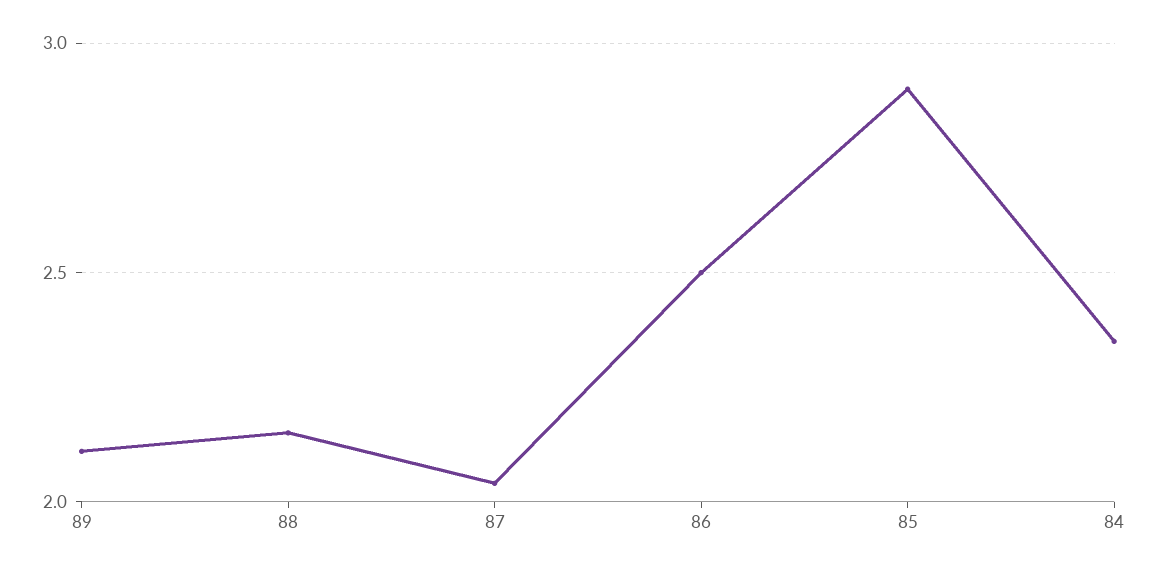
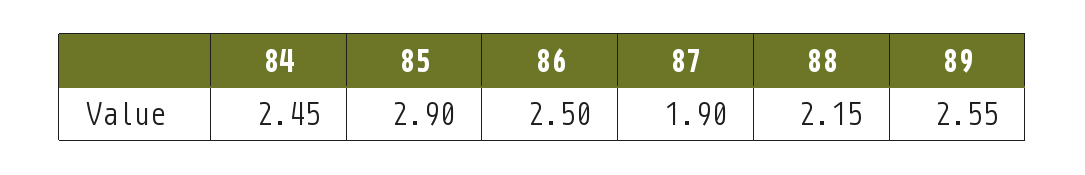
89: 2.1 -> 2.55
87: 2.05 -> 1.9
84: 2.35 -> 2.45

